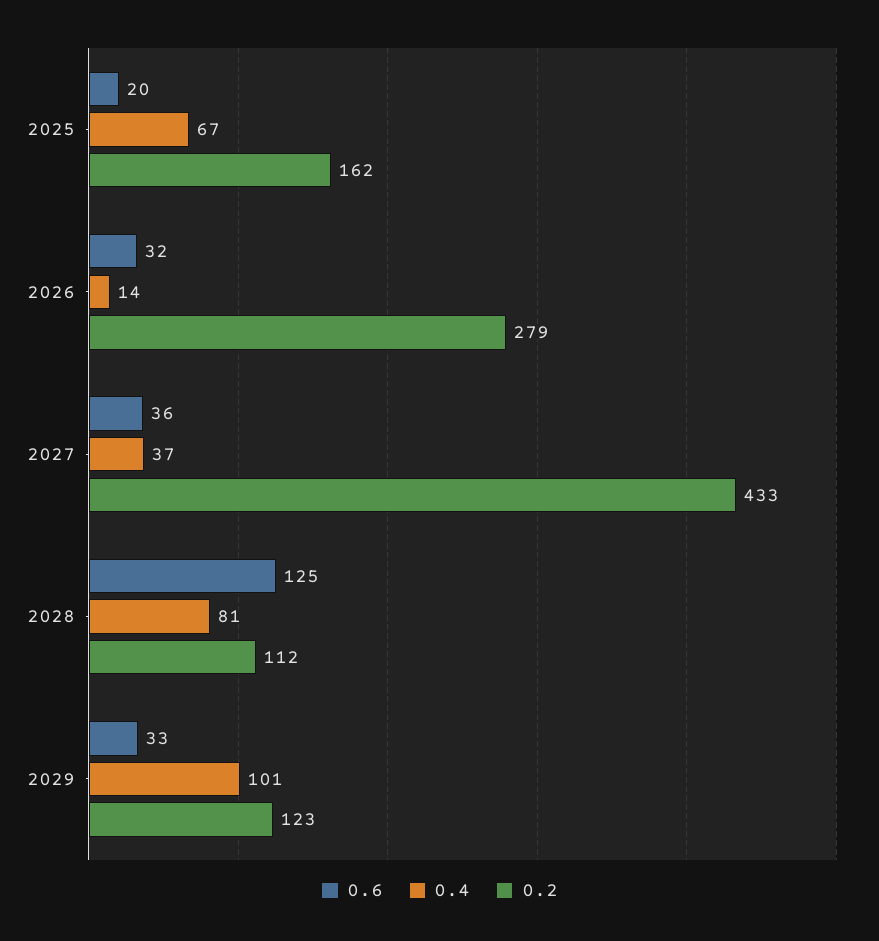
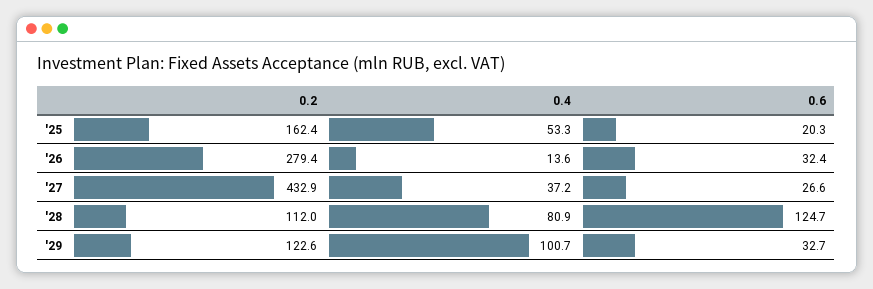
0.4, 2025: 67 -> 53.3
0.6, 2027: 36 -> 26.6

